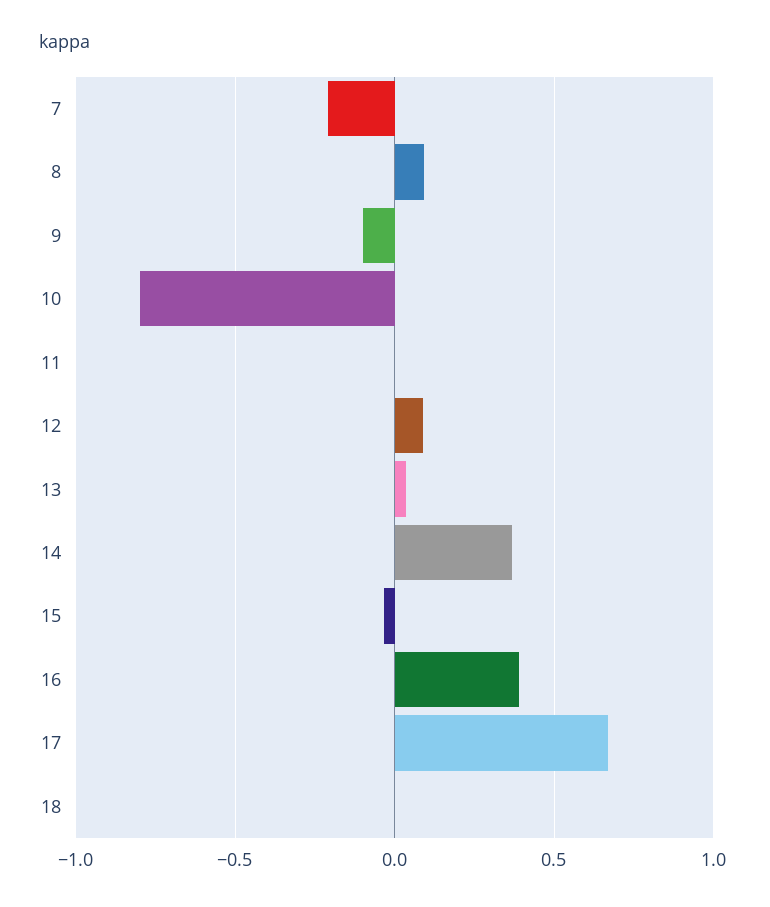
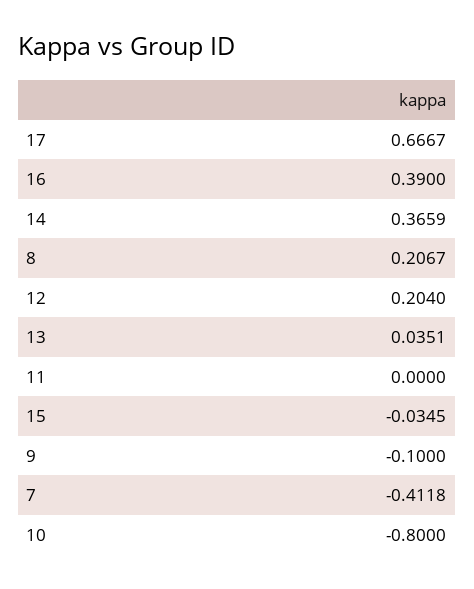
7: -0.2 -> -0.4118
8: 0.1 -> 0.2067
12: 0.1 -> 0.204
18: 0 -> none

